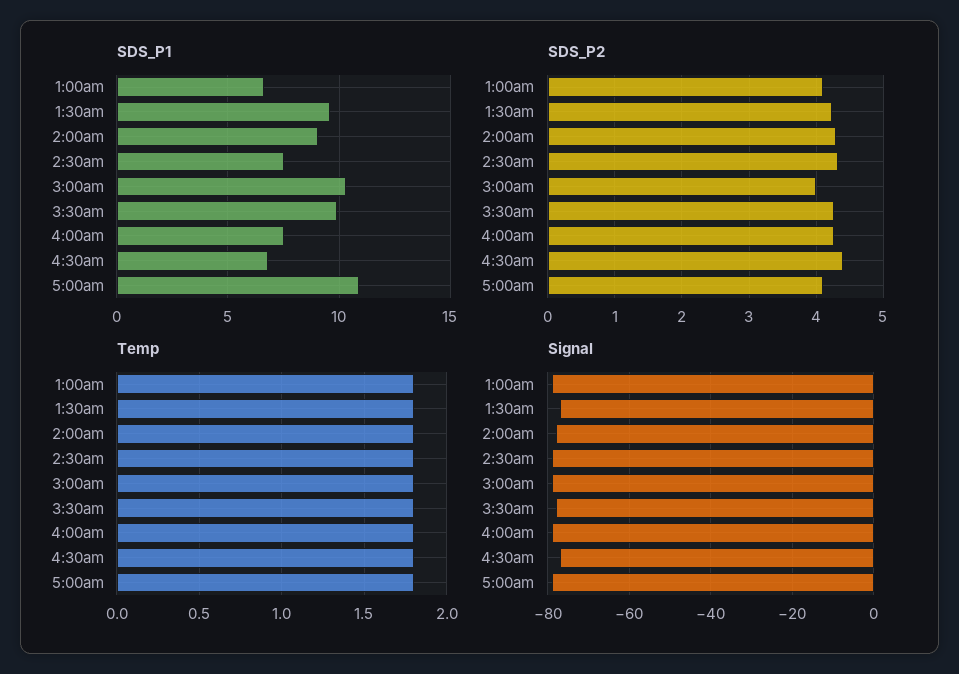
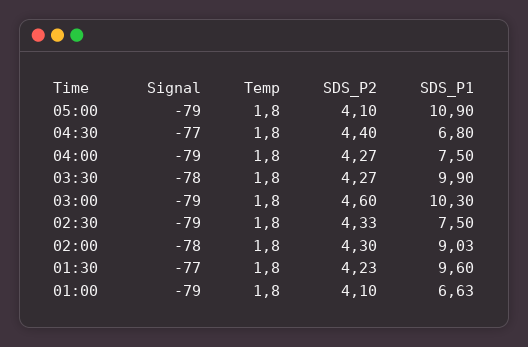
SDS_P2, 3:00am: 4 -> 4.6

